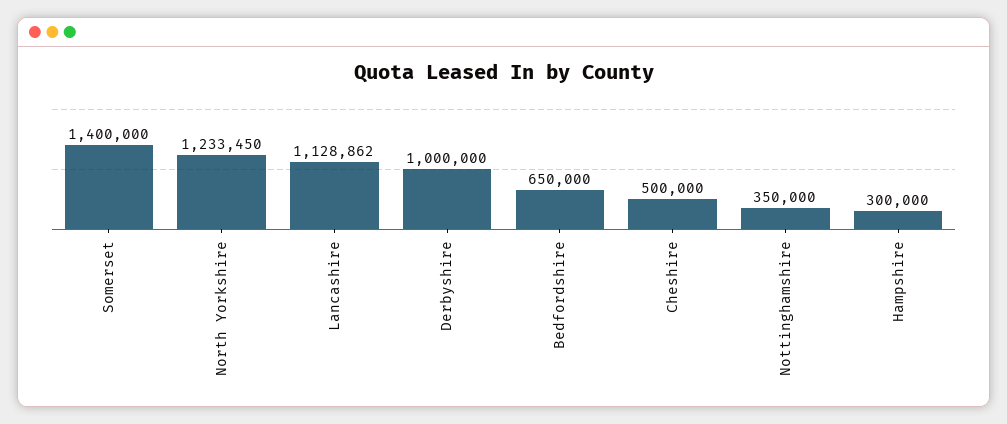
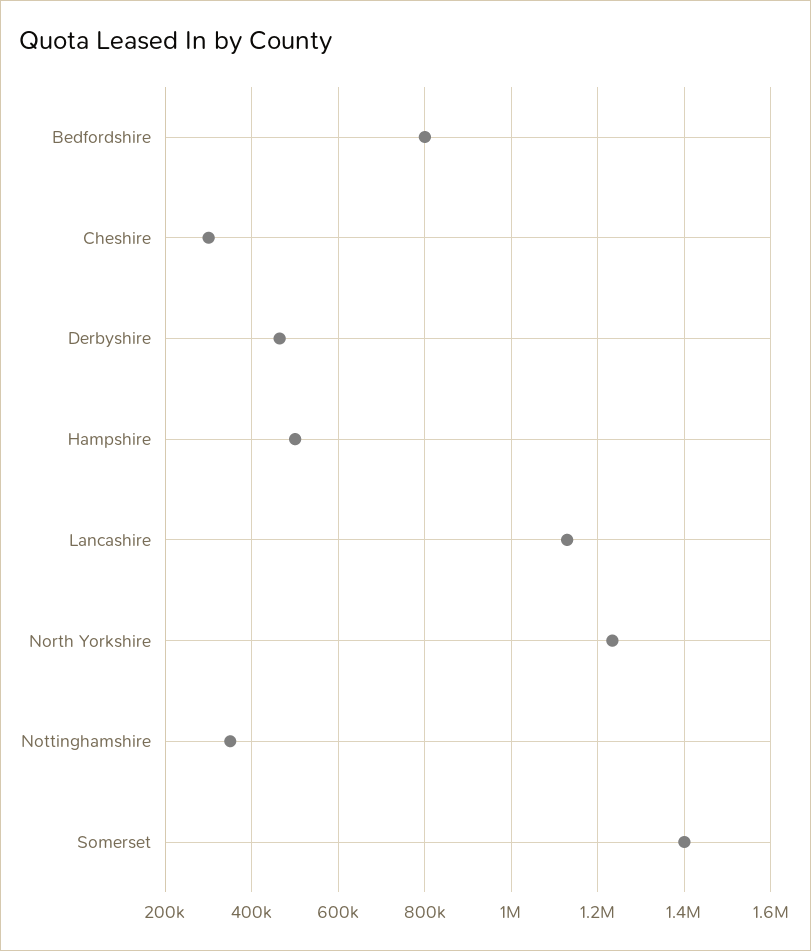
Derbyshire: 1000000 -> 460000
Bedfordshire: 650000 -> 800000
Cheshire: 500000 -> 300000
Hampshire: 300000 -> 500000

